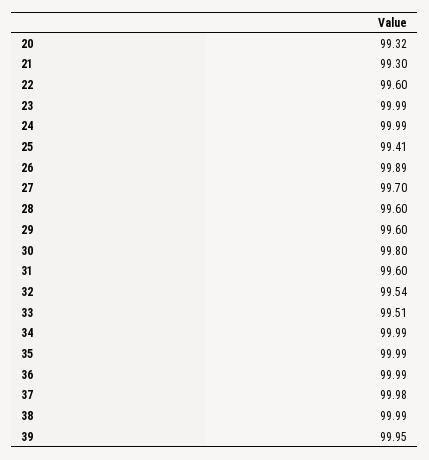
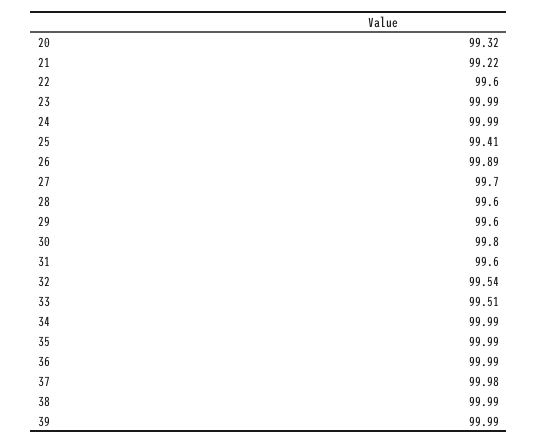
21: 99.3 -> 99.22
39: 99.95 -> 99.99

